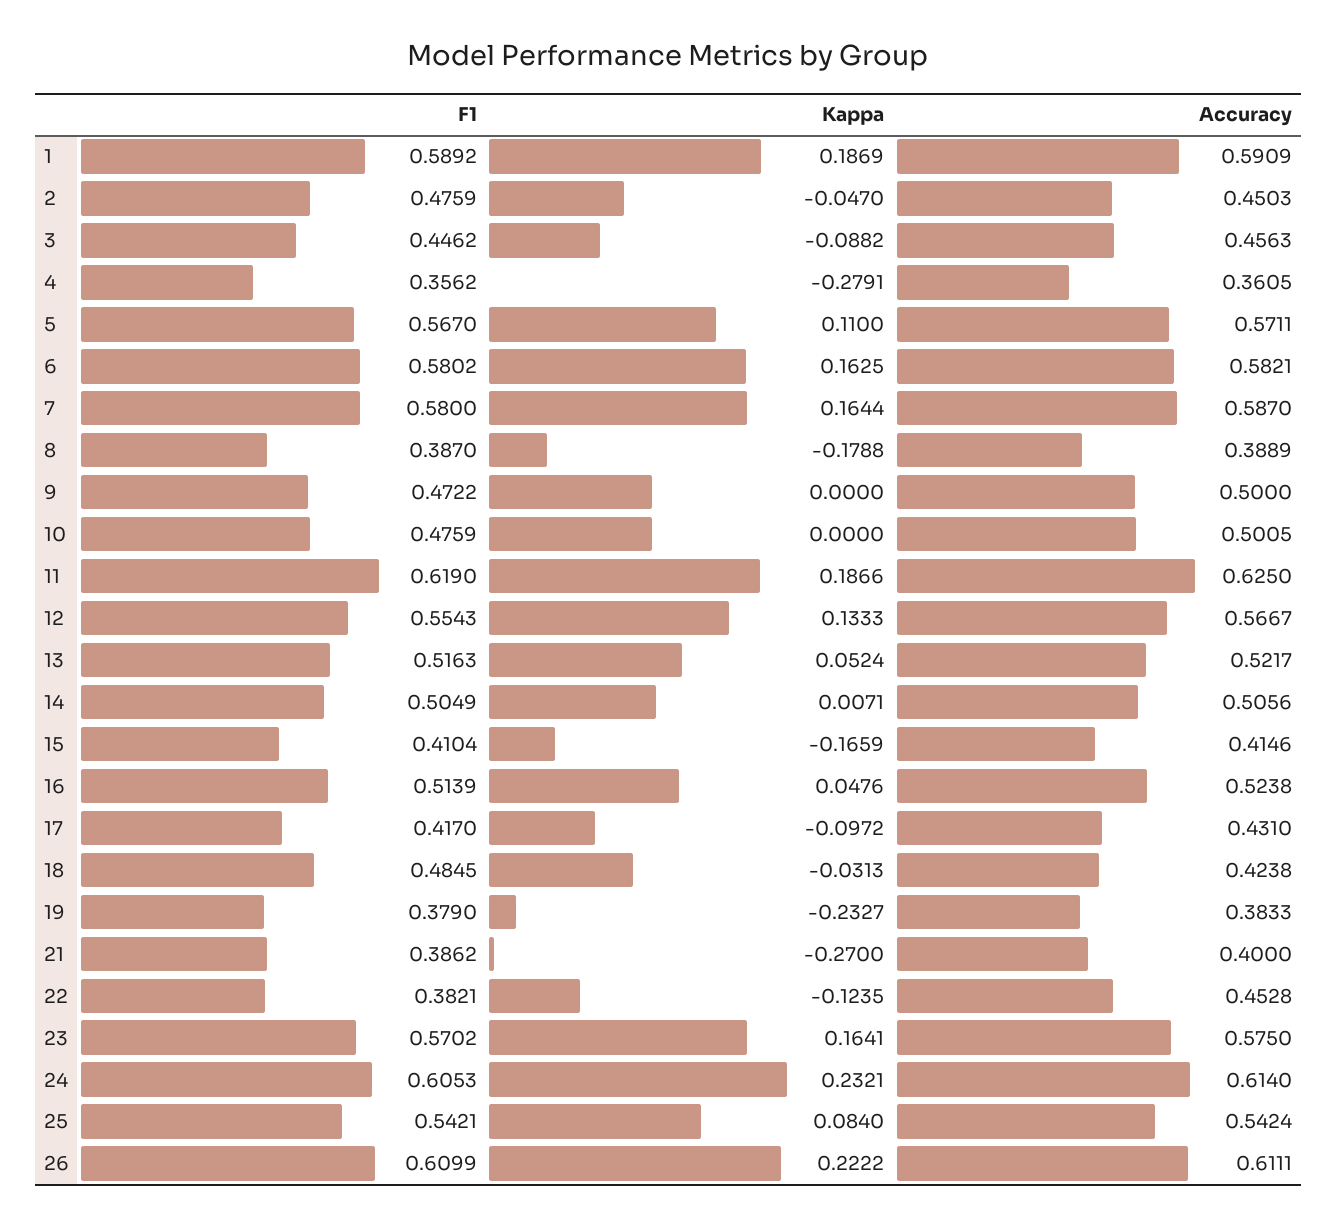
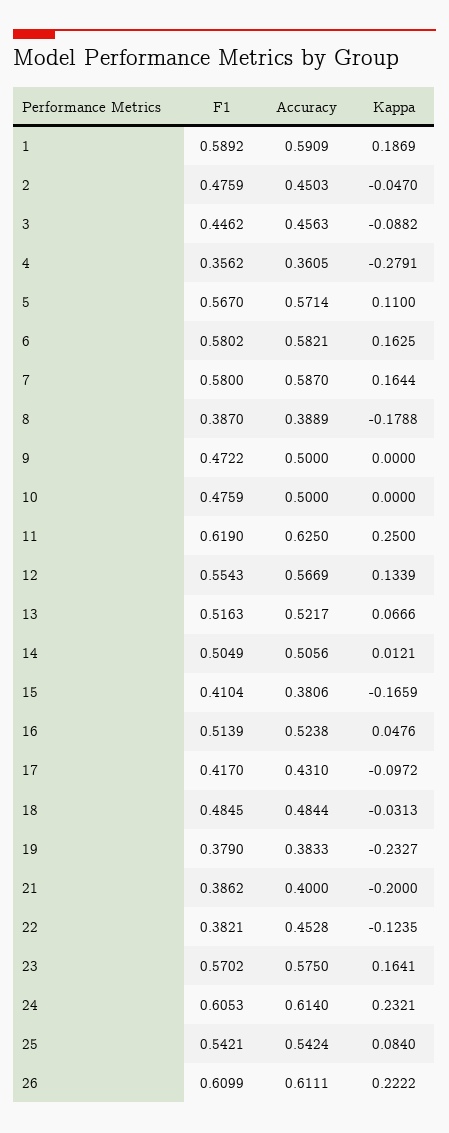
Accuracy, 5: 0.5711 -> 0.5714
Accuracy, 10: 0.5005 -> 0.5
Kappa, 11: 0.1866 -> 0.25
Kappa, 12: 0.1333 -> 0.1339
Accuracy, 12: 0.5667 -> 0.5669
Kappa, 13: 0.0524 -> 0.0666
Kappa, 14: 0.0071 -> 0.0121
Accuracy, 15: 0.4146 -> 0.3806
Accuracy, 18: 0.4238 -> 0.4844
Kappa, 21: -0.27 -> -0.2

